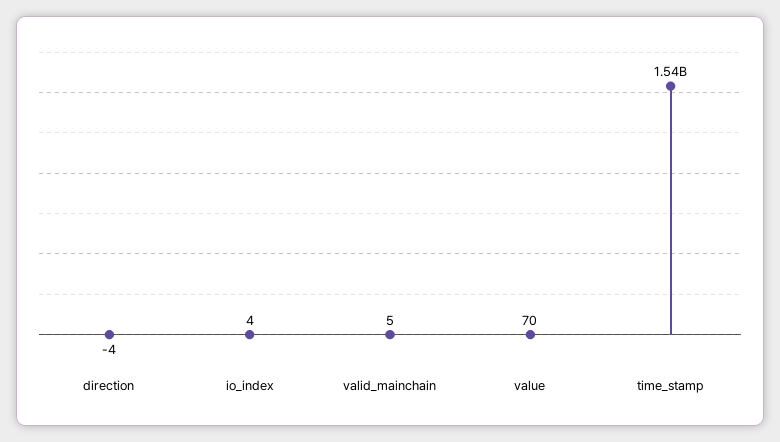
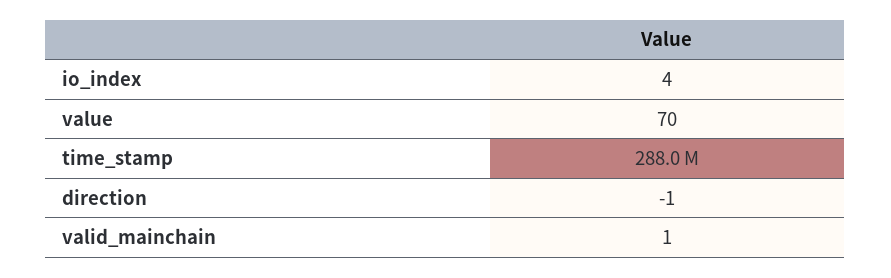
direction: -4 -> -1
valid_mainchain: 5 -> 1
time_stamp: 1540000000 -> 288000000

